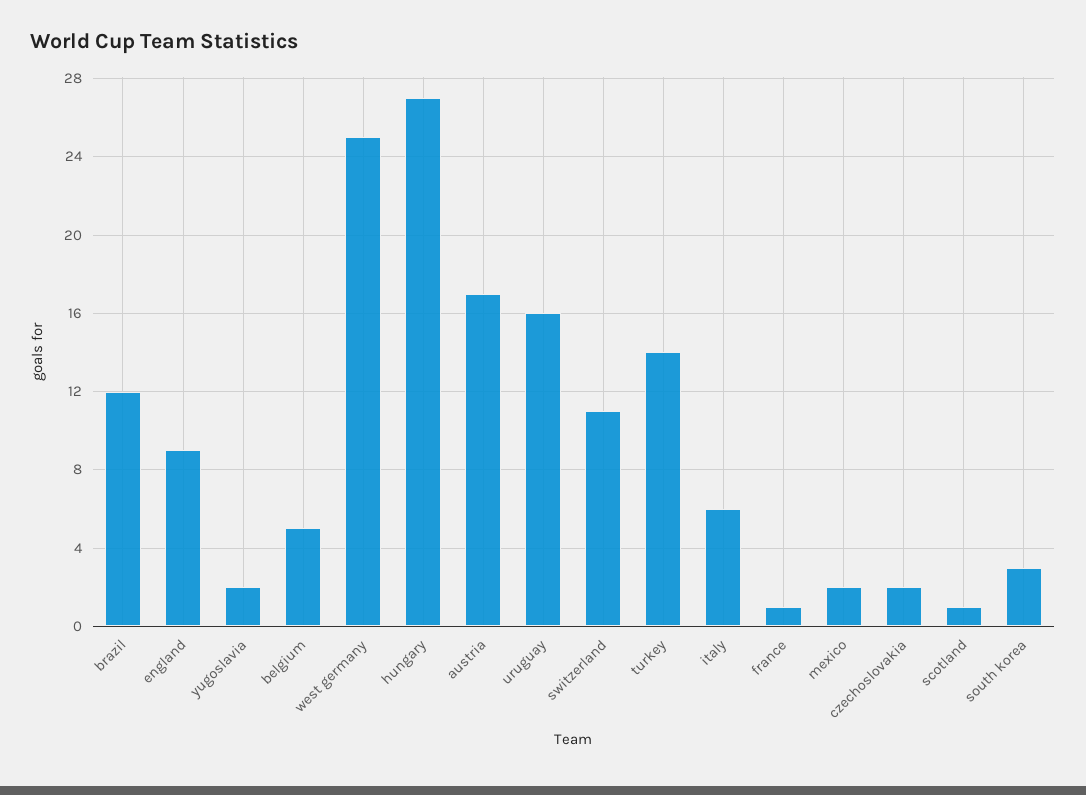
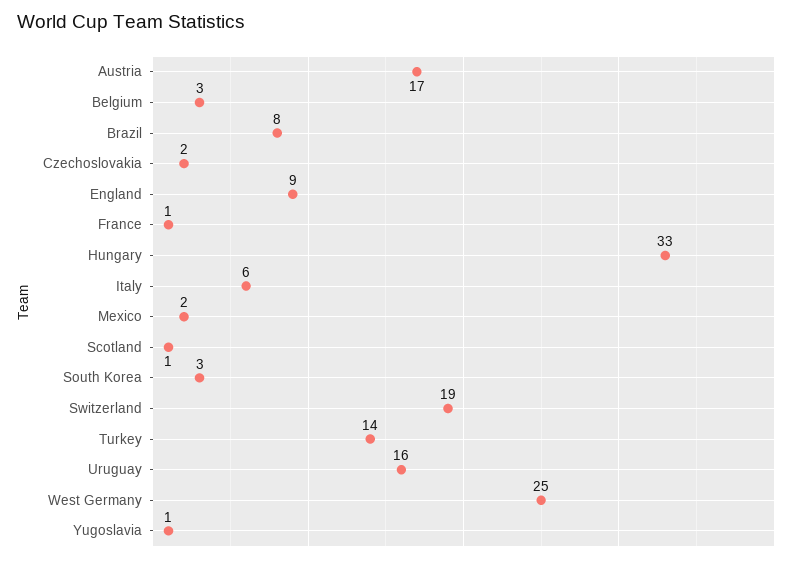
brazil: 12 -> 8
yugoslavia: 2 -> 1
belgium: 5 -> 3
hungary: 27 -> 33
switzerland: 11 -> 19

